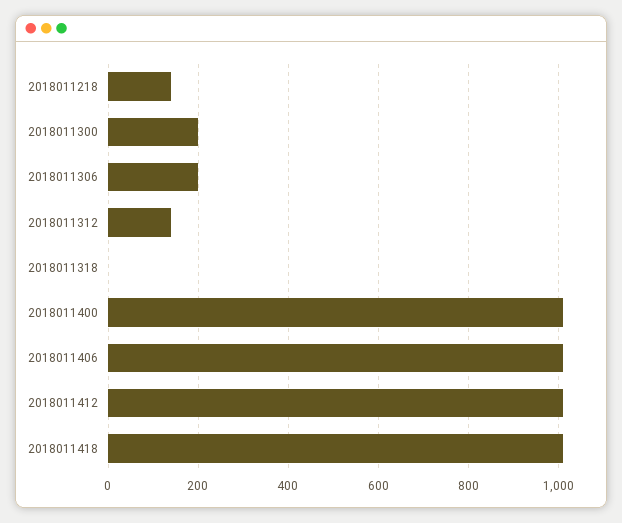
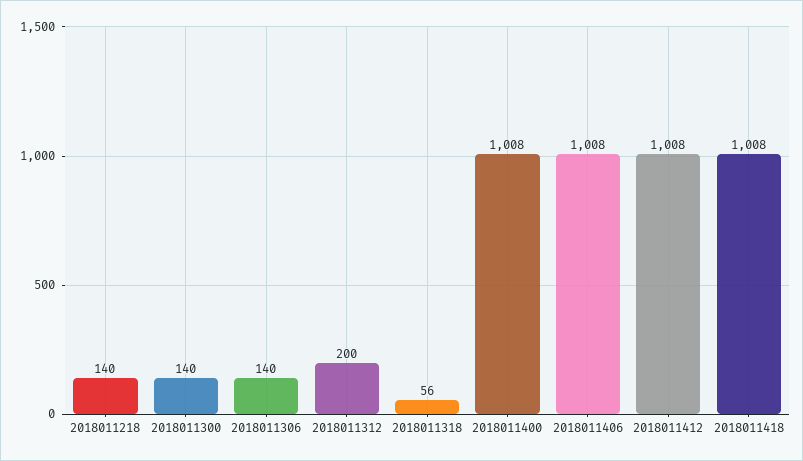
2018011300: 200 -> 140
2018011306: 200 -> 140
2018011312: 140 -> 200
2018011318: 0 -> 56

